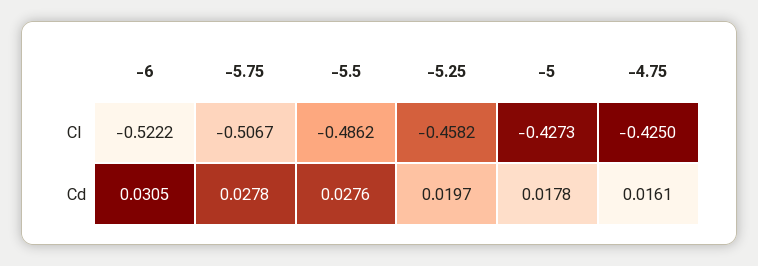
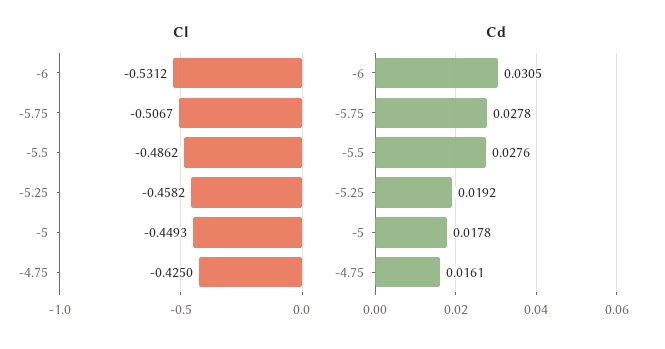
Cl, -6: -0.5222 -> -0.5312
Cl, -5: -0.4273 -> -0.4493
Cd, -5.25: 0.0197 -> 0.0192

